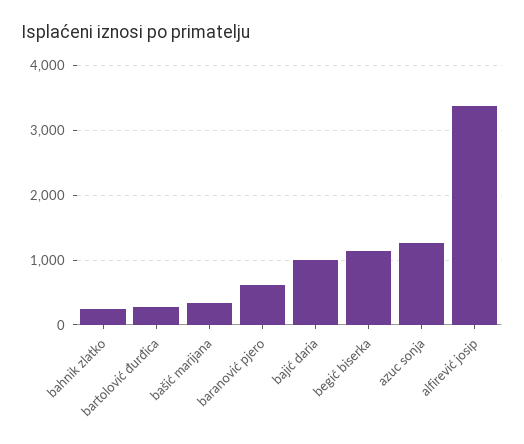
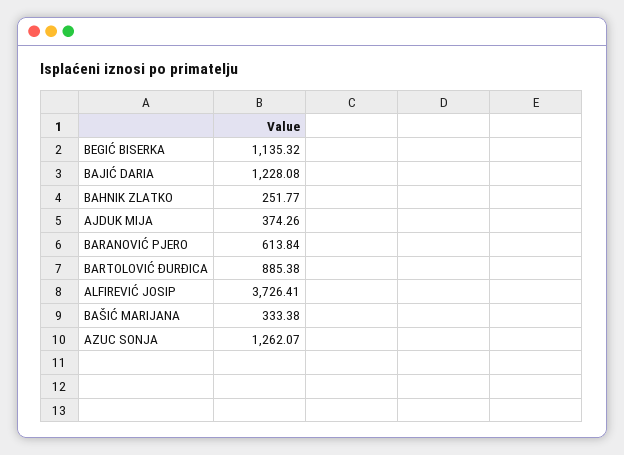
bartolović đurđica: 300 -> 885.38
bajić daria: 1000 -> 1228.08
alfirević josip: 3400 -> 3726.41
AJDUK MIJA: none -> 374.26

